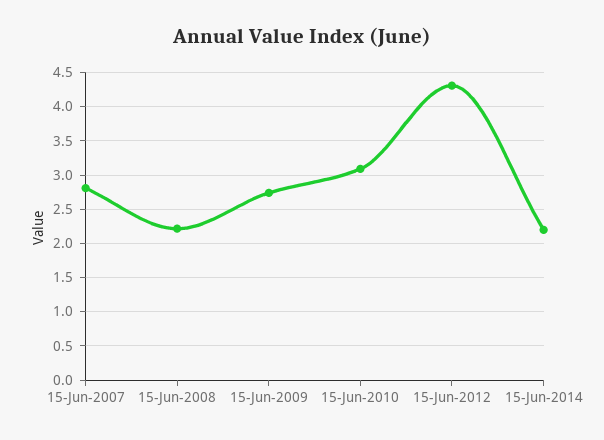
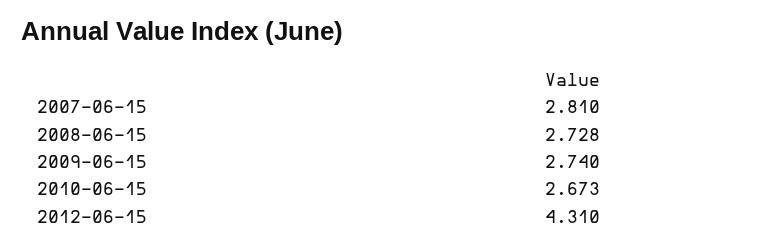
15-Jun-2008: 2.2 -> 2.728
15-Jun-2010: 3.1 -> 2.673
15-Jun-2014: 2.2 -> none

